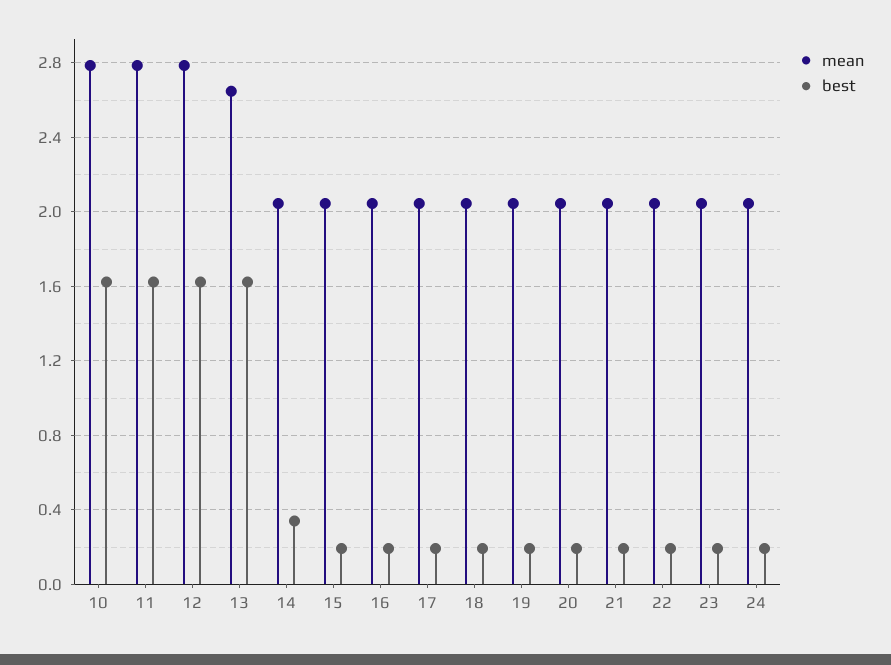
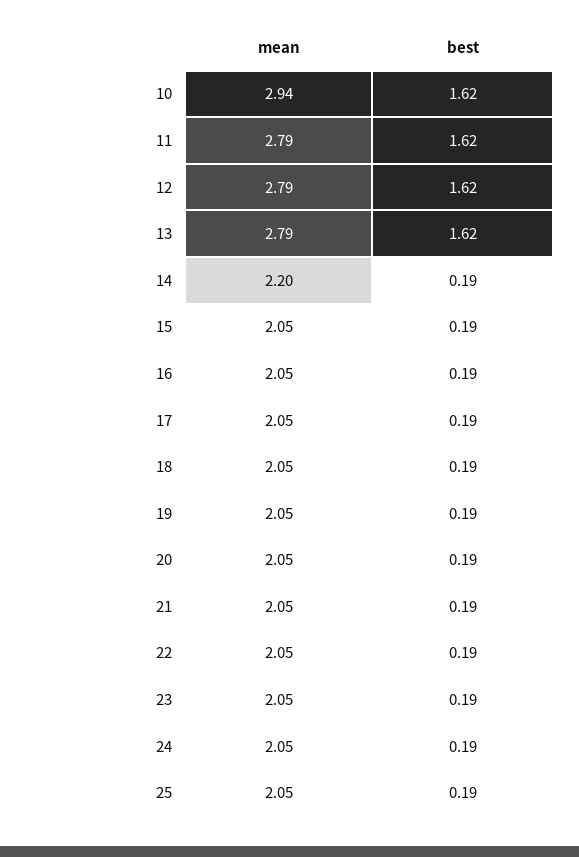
mean, 10: 2.8 -> 2.94
mean, 13: 2.65 -> 2.79
mean, 14: 2.05 -> 2.2
best, 14: 0.35 -> 0.19
mean, 25: none -> 2.05
best, 25: none -> 0.19

